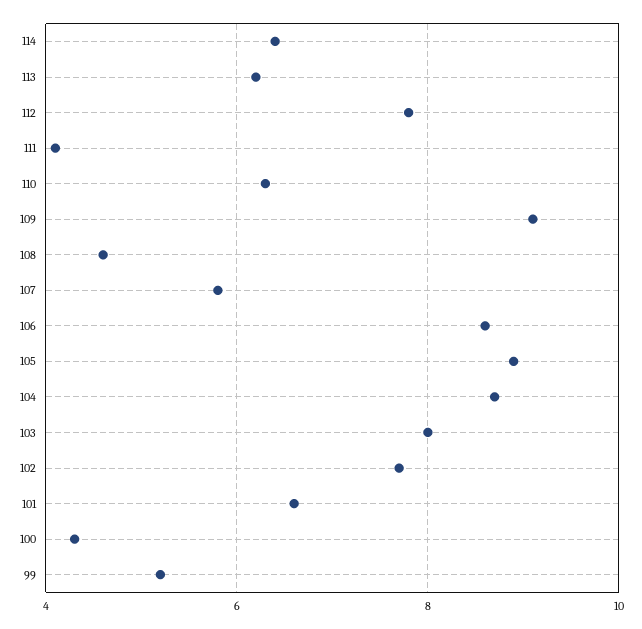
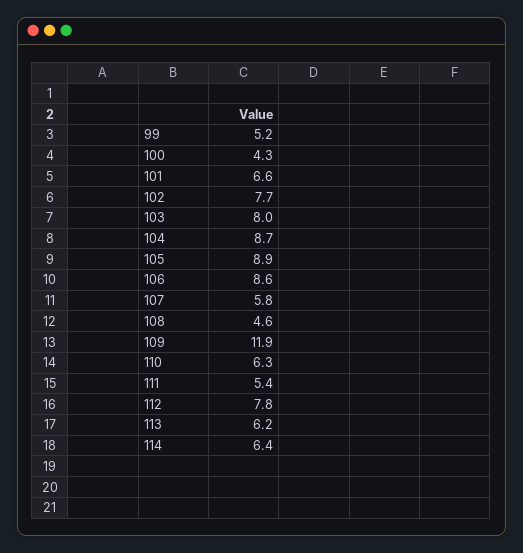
111: 4 -> 5.4
109: 9 -> 11.9

